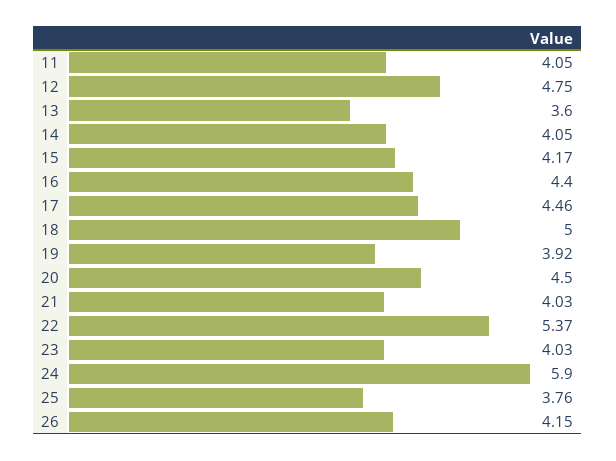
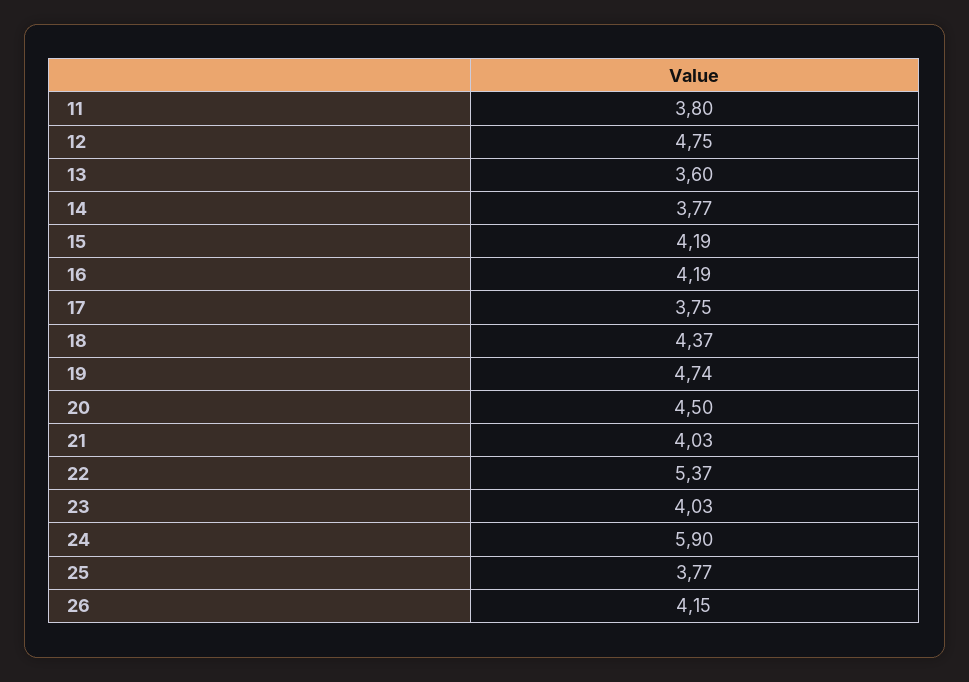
11: 4.05 -> 3.8
14: 4.05 -> 3.77
15: 4.17 -> 4.19
16: 4.4 -> 4.19
17: 4.46 -> 3.75
18: 5 -> 4.37
19: 3.92 -> 4.74
25: 3.76 -> 3.77

